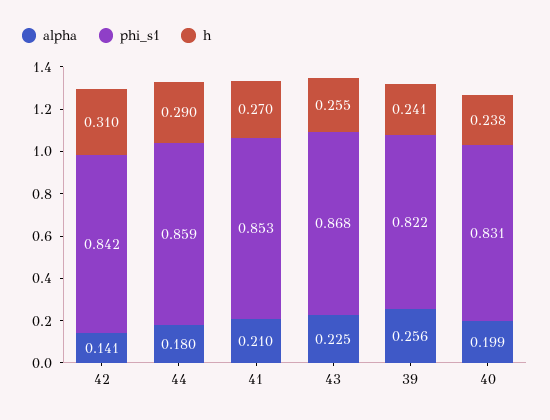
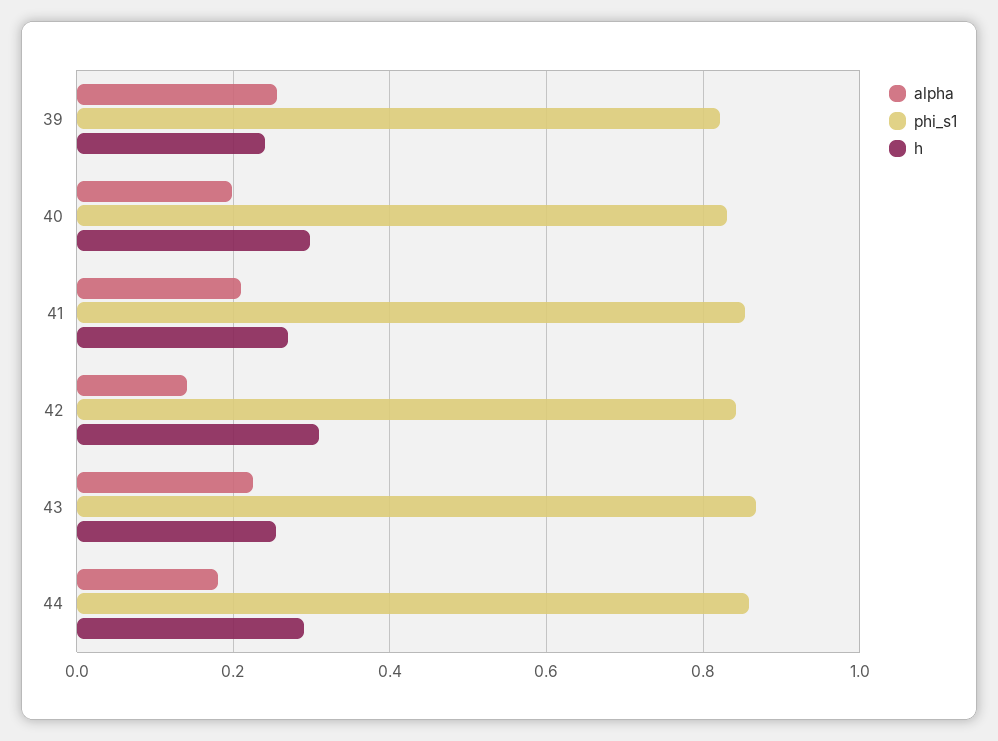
h, 40: 0.238 -> 0.3

